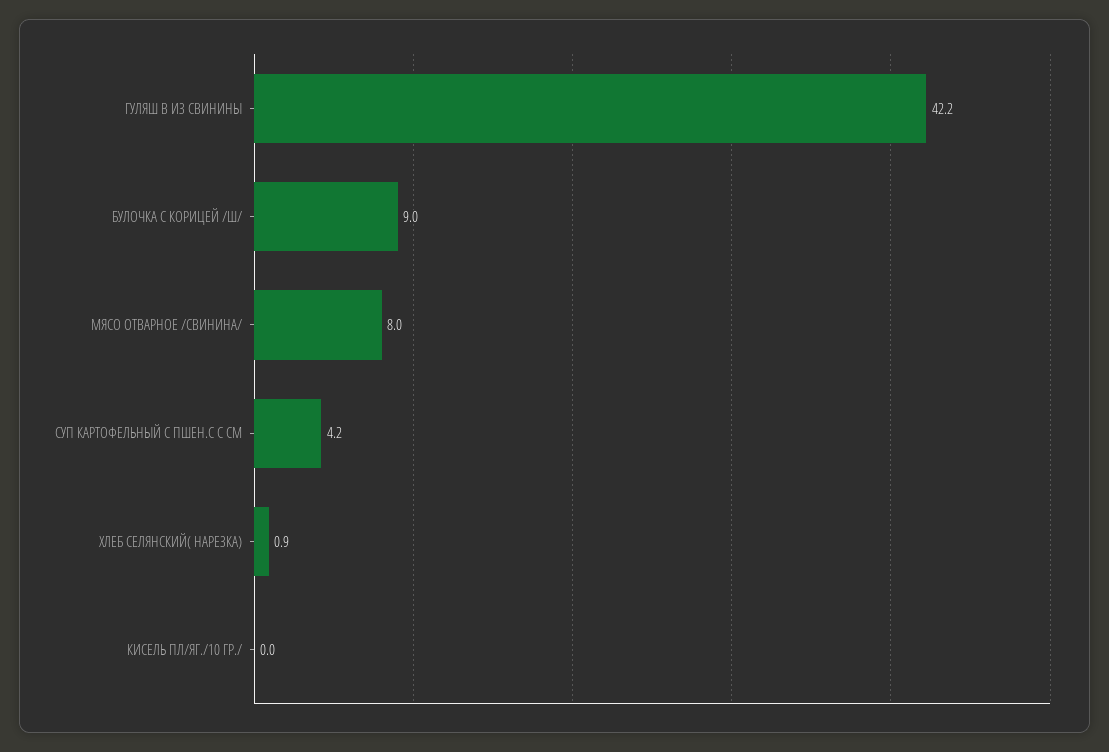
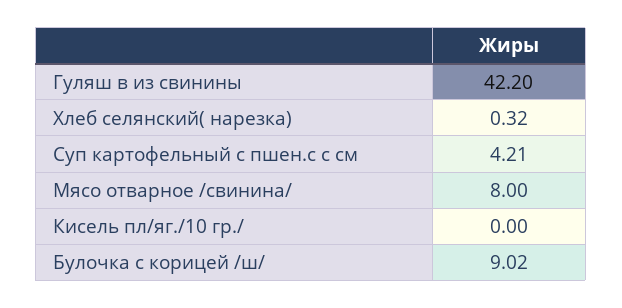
ХЛЕБ СЕЛЯНСКИЙ( НАРЕЗКА): 0.9 -> 0.32

